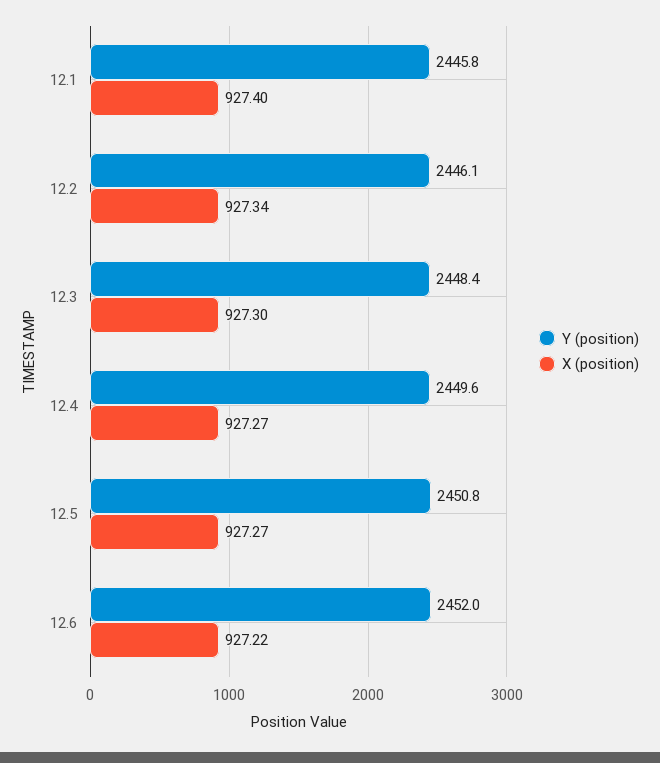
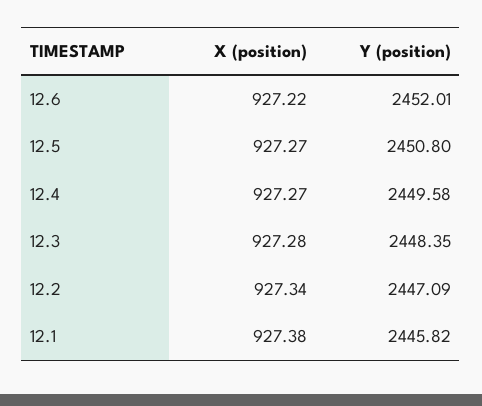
X (position), 12.1: 927.4 -> 927.38
Y (position), 12.2: 2446.1 -> 2447.09
X (position), 12.3: 927.3 -> 927.28

